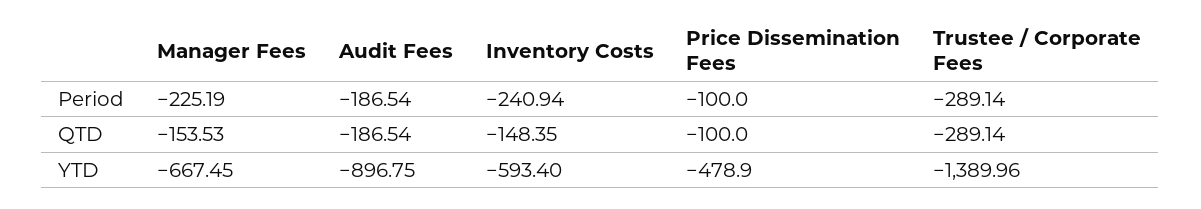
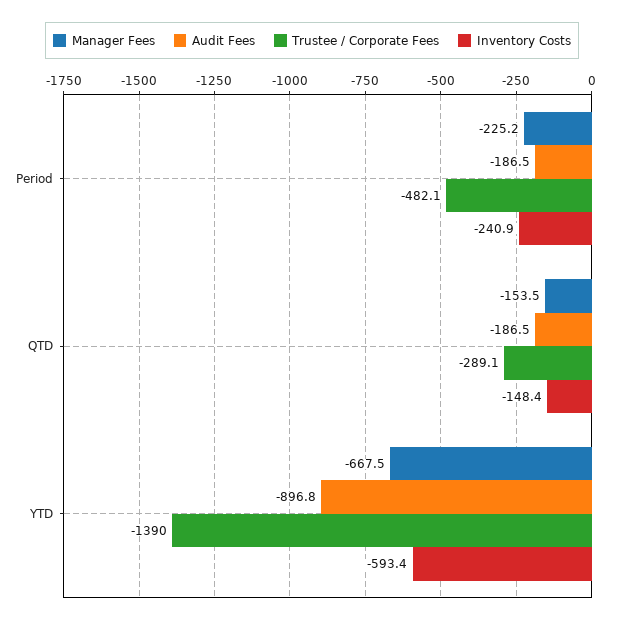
Price Dissemination Fees, Period: -100 -> none
Trustee / Corporate Fees, Period: -289.14 -> -482.1
Price Dissemination Fees, QTD: -100 -> none
Price Dissemination Fees, YTD: -478.9 -> none

